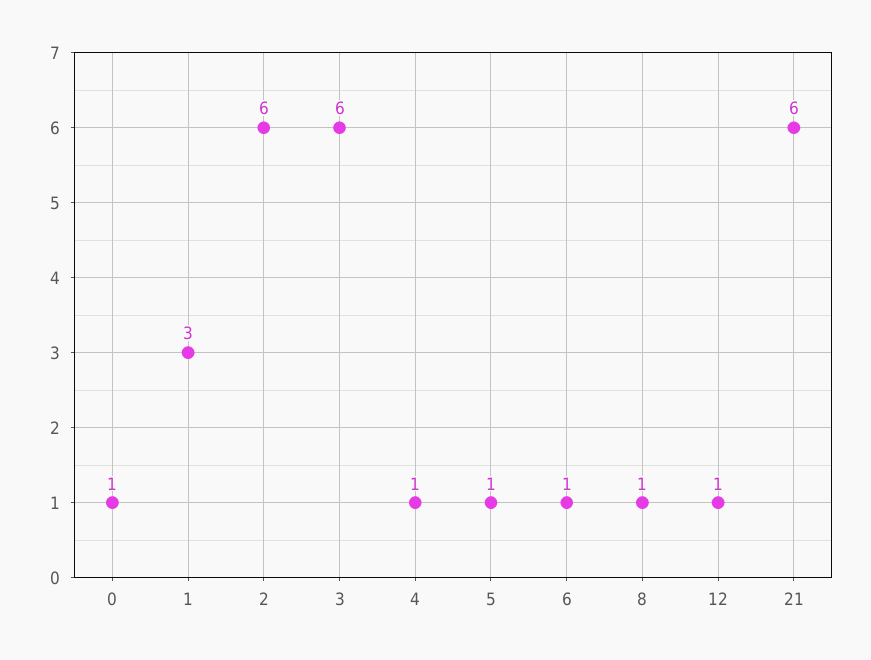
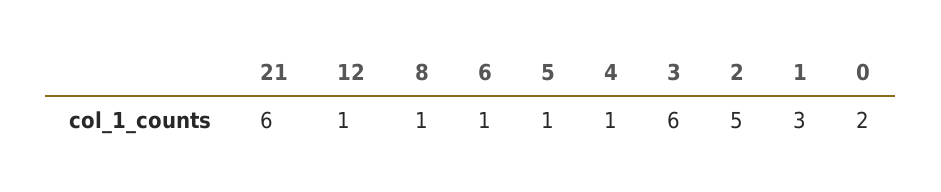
0: 1 -> 2
2: 6 -> 5

